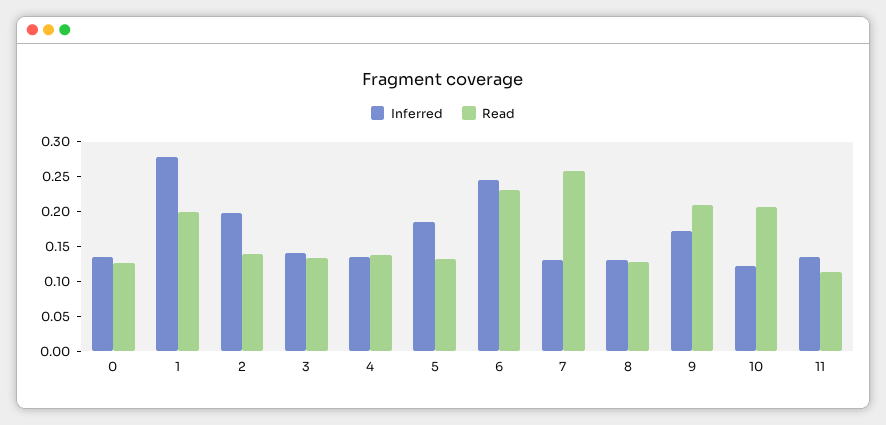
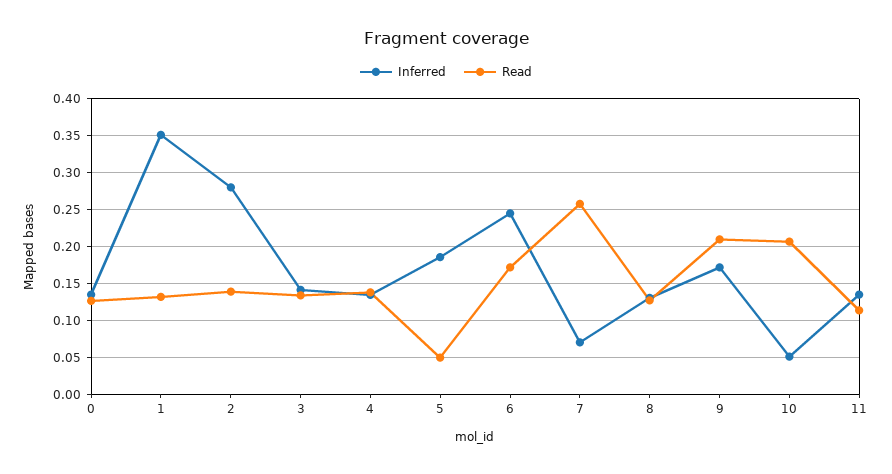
Inferred, 1: 0.275 -> 0.35
Read, 1: 0.2 -> 0.13
Inferred, 2: 0.2 -> 0.28
Read, 5: 0.125 -> 0.05
Read, 6: 0.225 -> 0.17
Inferred, 7: 0.125 -> 0.07
Inferred, 10: 0.125 -> 0.05

